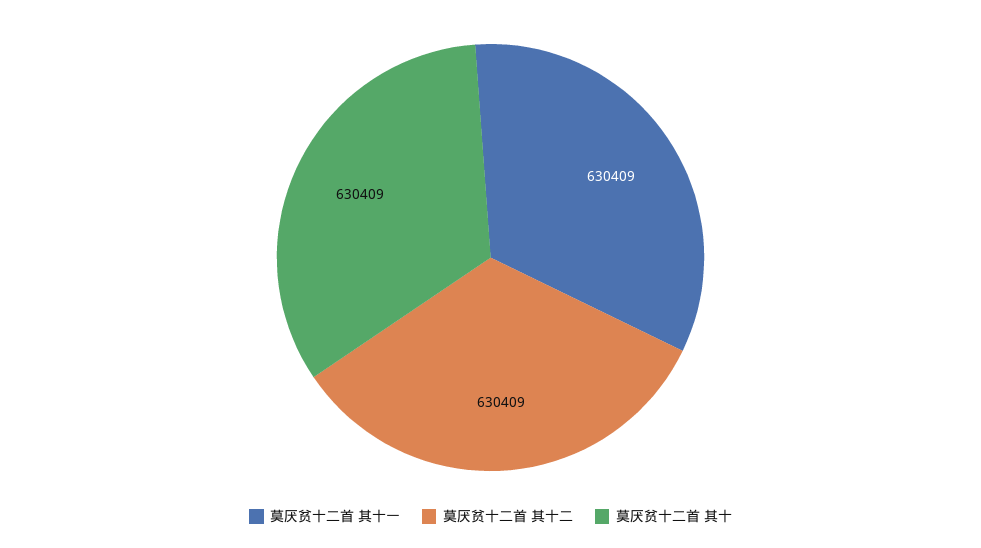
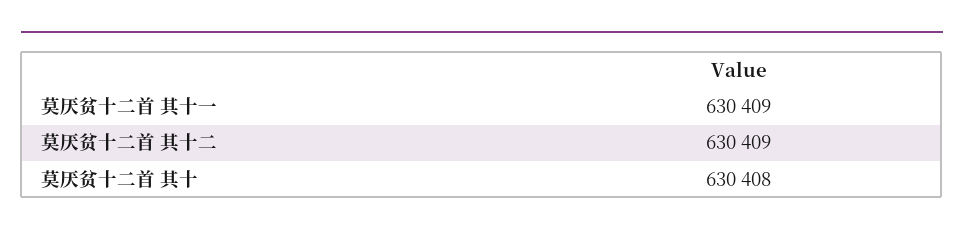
莫厌贫十二首 其十: 630409 -> 630408

